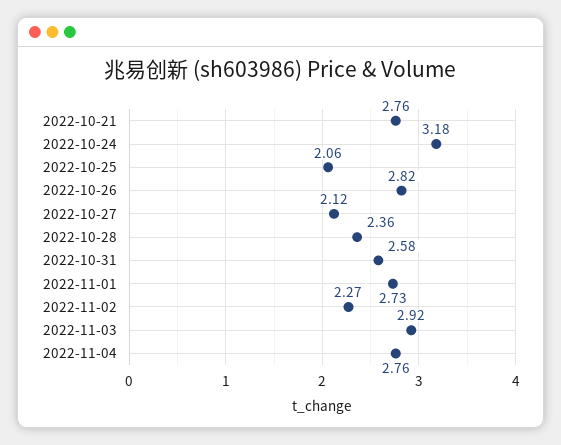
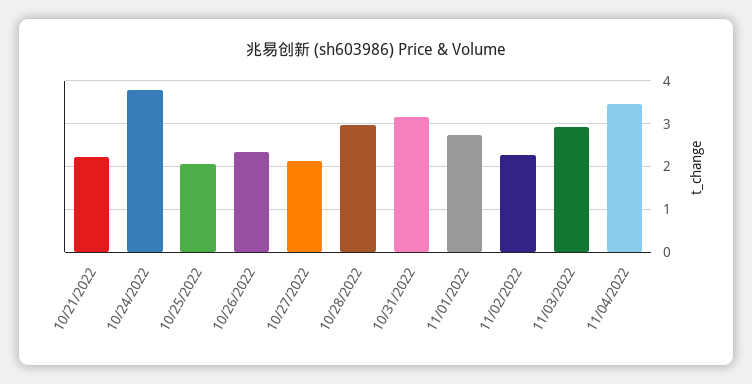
2022-10-21: 2.76 -> 2.2
2022-10-24: 3.18 -> 3.8
2022-10-26: 2.82 -> 2.4
2022-10-28: 2.36 -> 3
2022-10-31: 2.58 -> 3.2
2022-11-04: 2.76 -> 3.4

